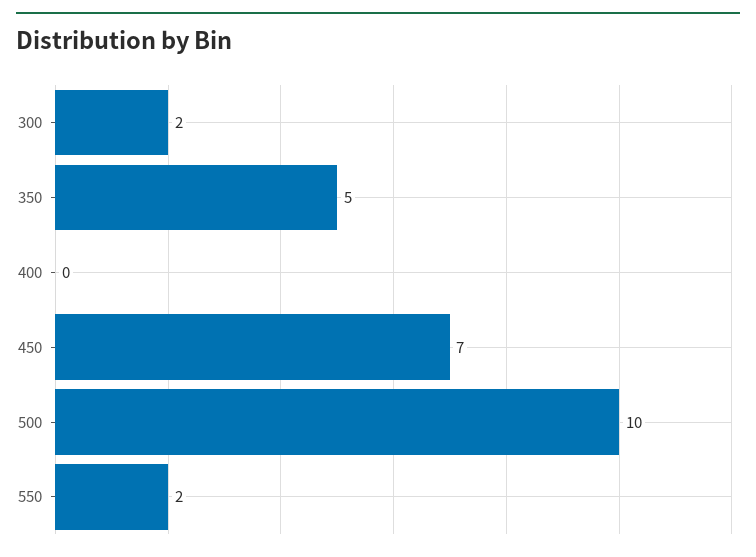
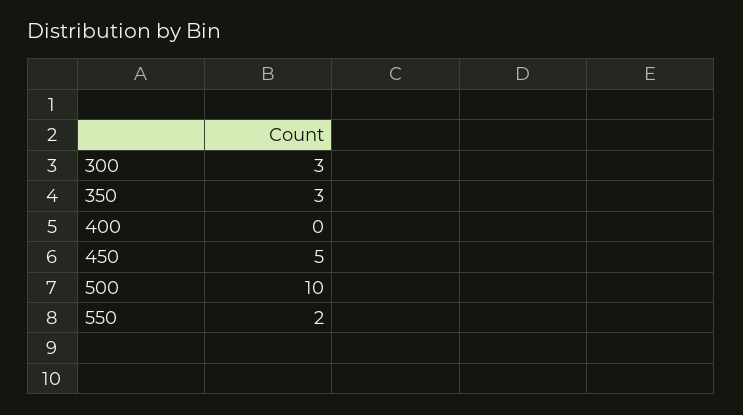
300: 2 -> 3
350: 5 -> 3
450: 7 -> 5

